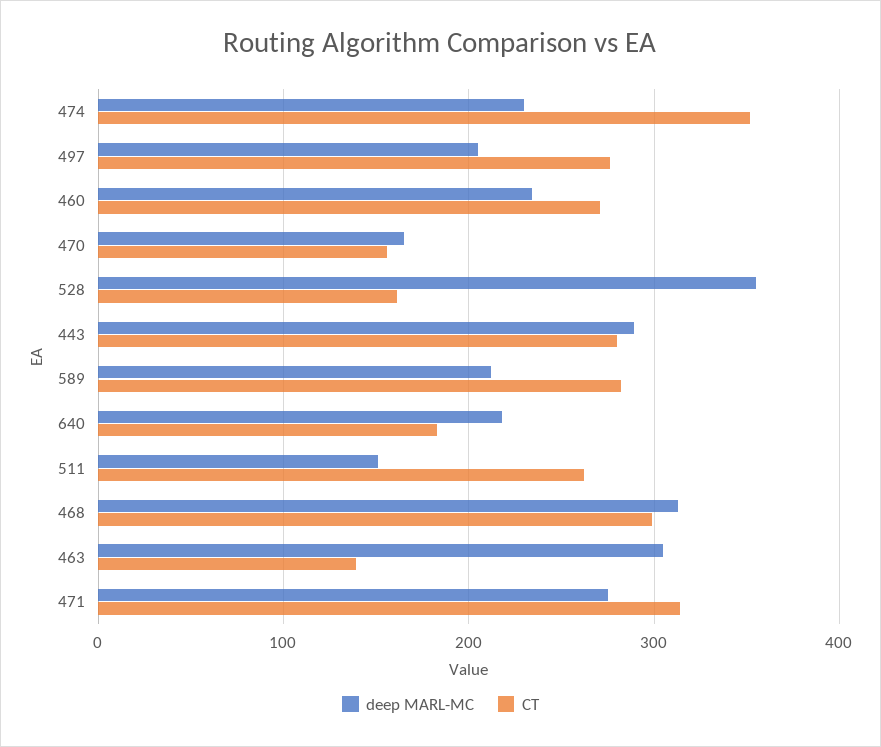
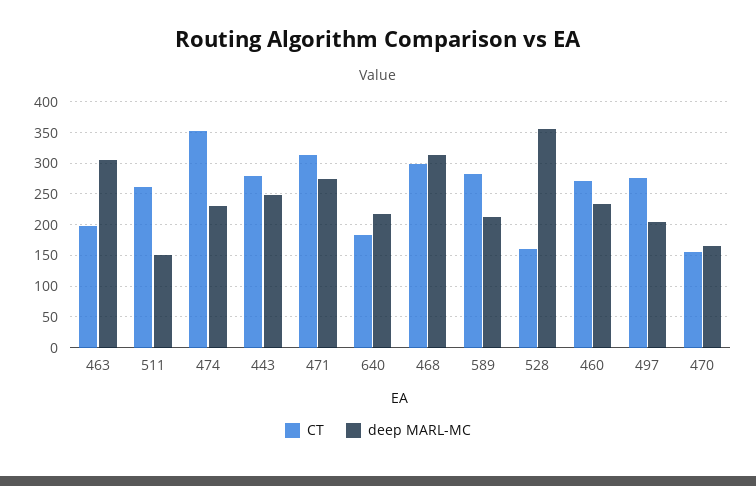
deep MARL-MC, 443: 290 -> 250
CT, 463: 140 -> 200

